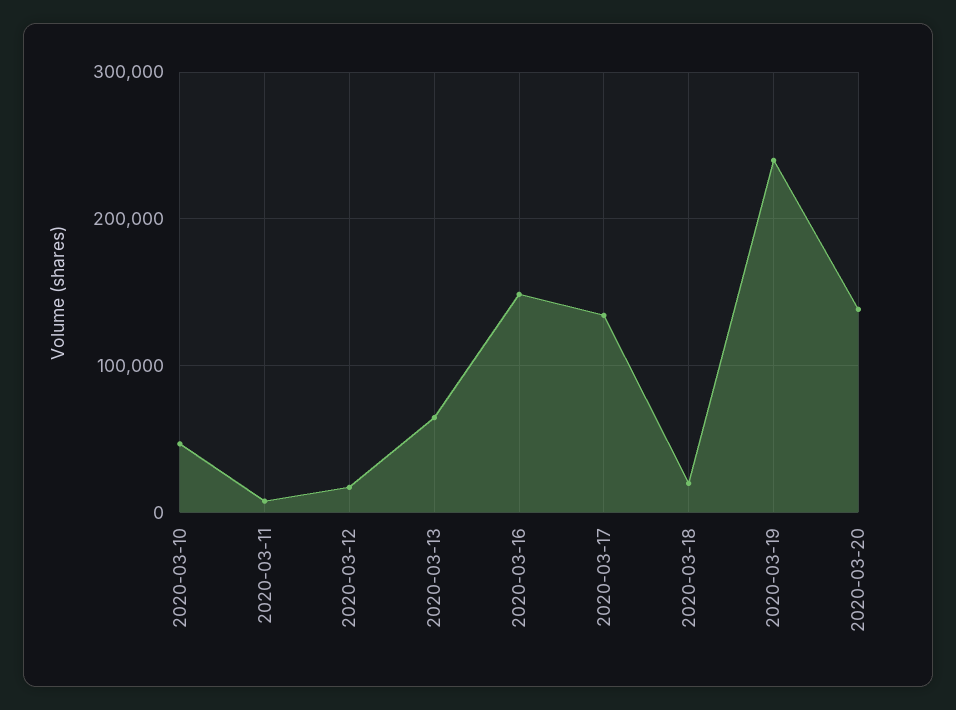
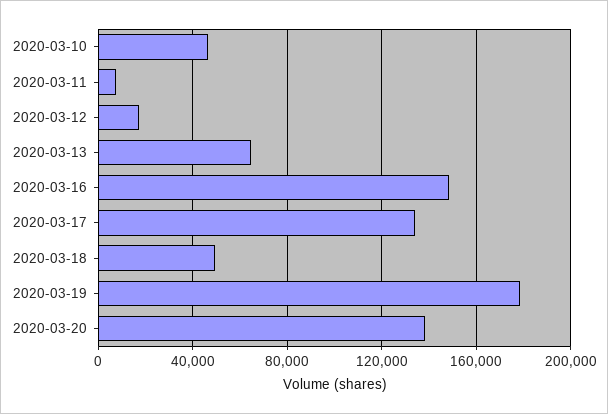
2020-03-18: 20000 -> 50000
2020-03-19: 240000 -> 180000

